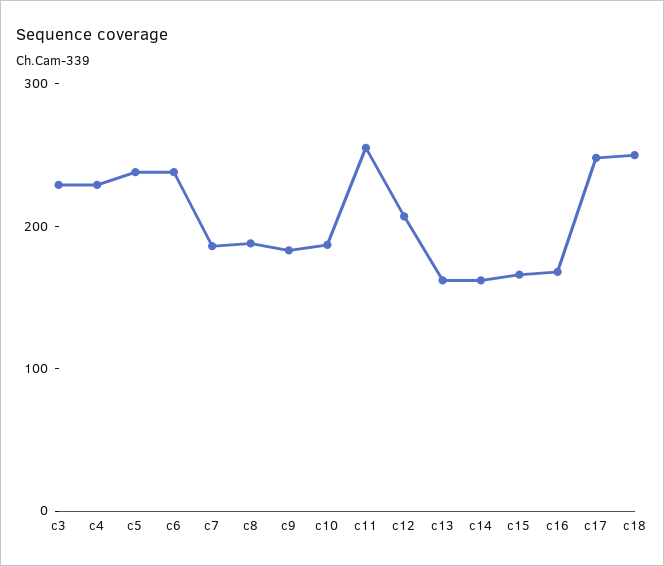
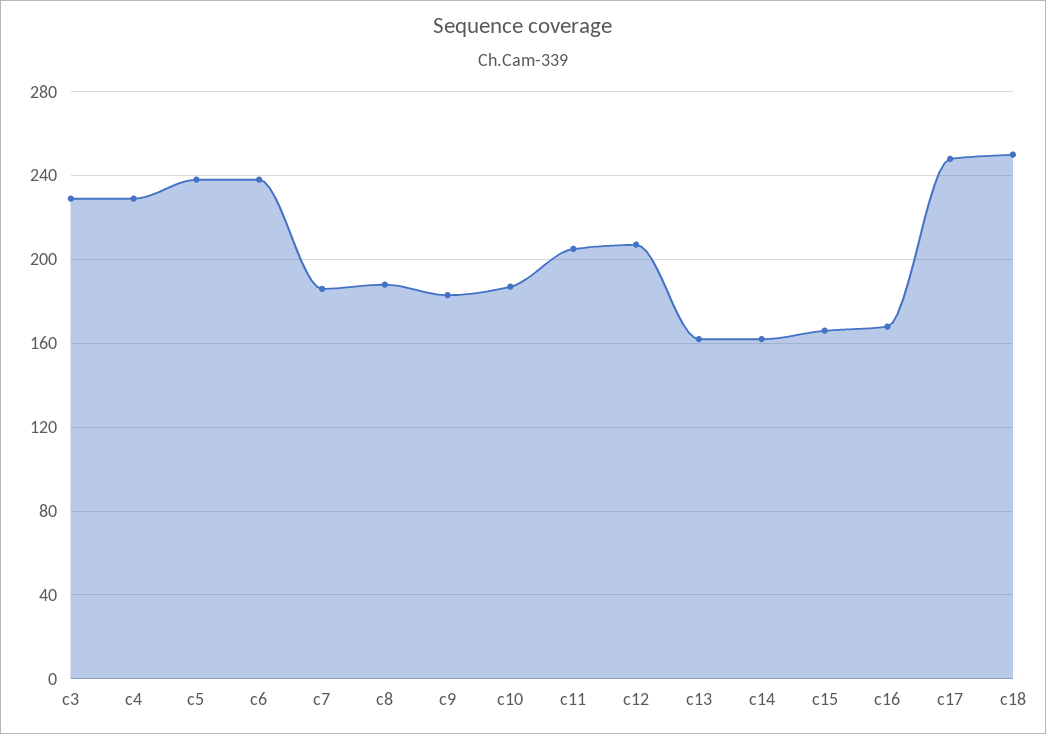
c11: 260 -> 205

